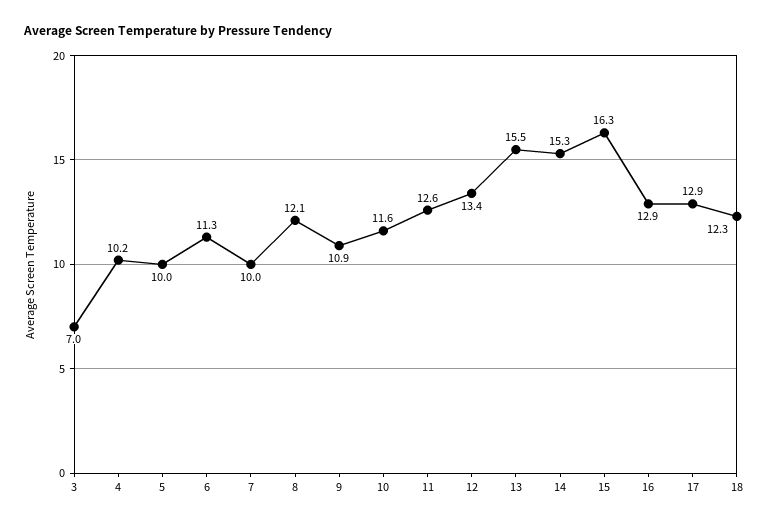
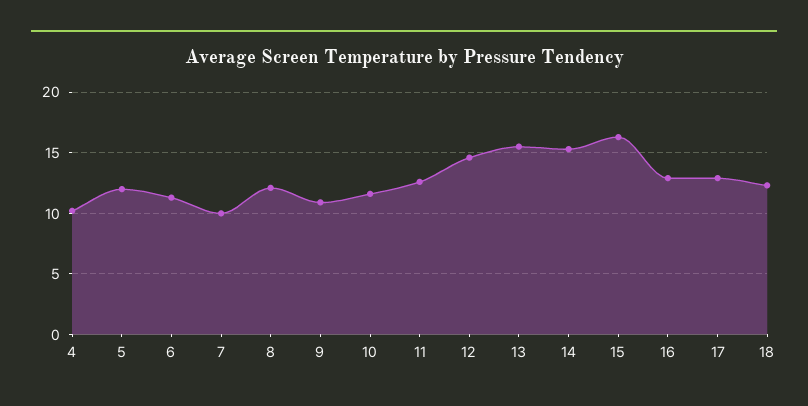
3: 7 -> none
5: 10 -> 12
12: 13.4 -> 14.5

